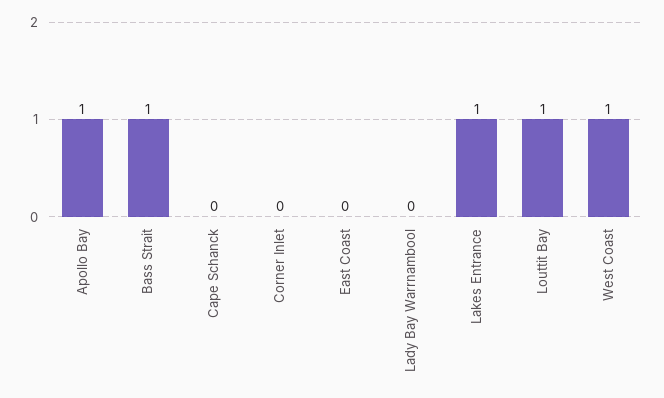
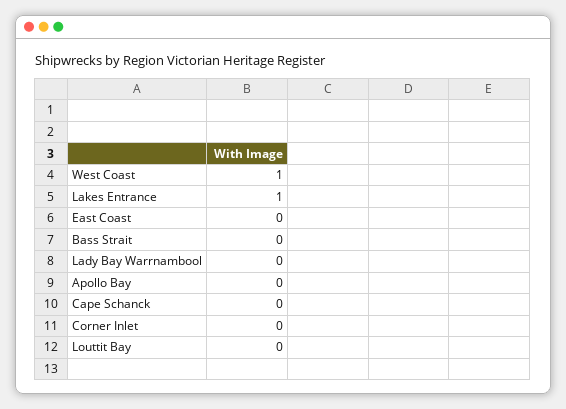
Apollo Bay: 1 -> 0
Bass Strait: 1 -> 0
Louttit Bay: 1 -> 0

